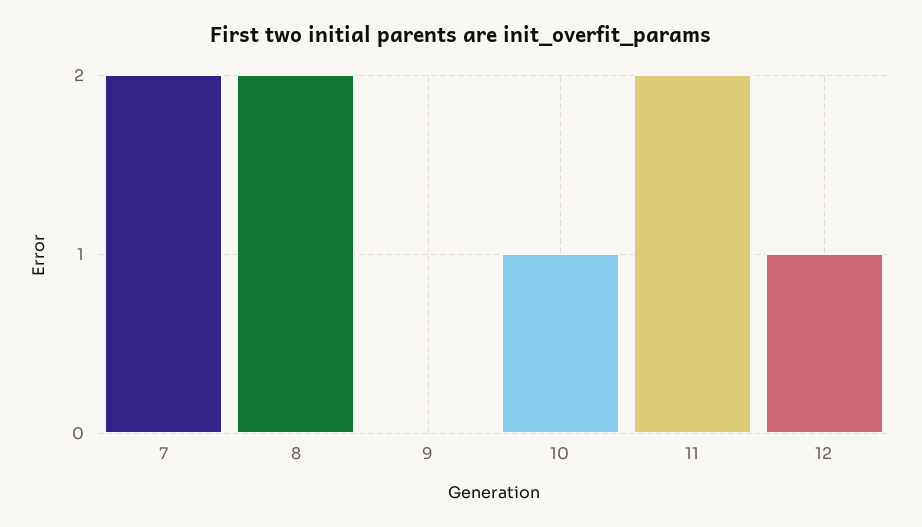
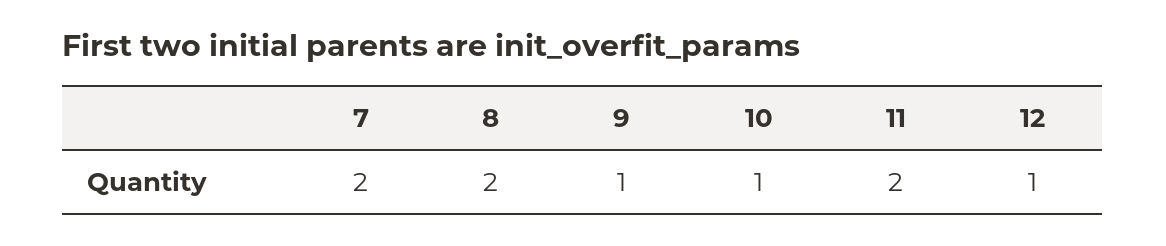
9: 0 -> 1

